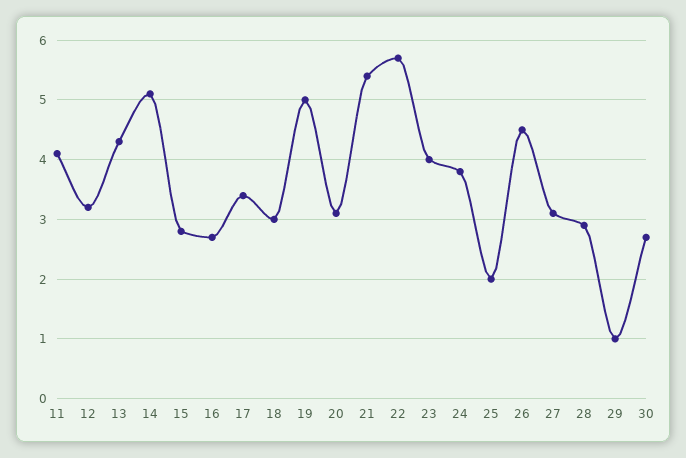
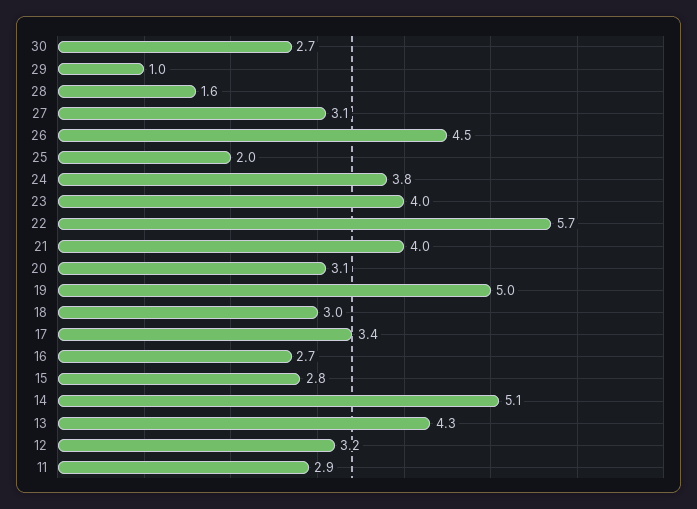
11: 4 -> 2.9
21: 5.5 -> 4
28: 3 -> 1.6

